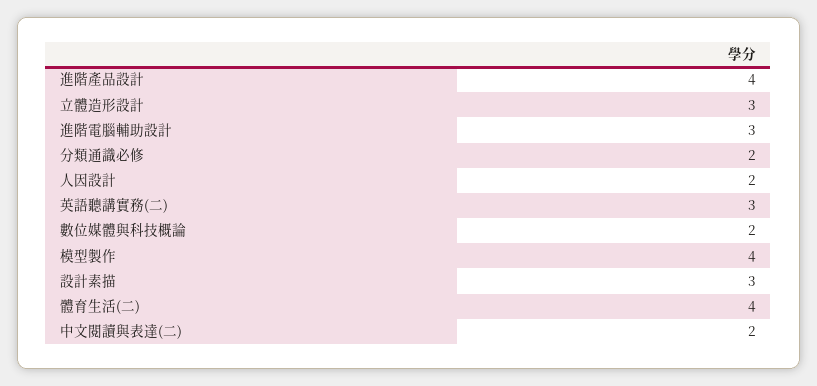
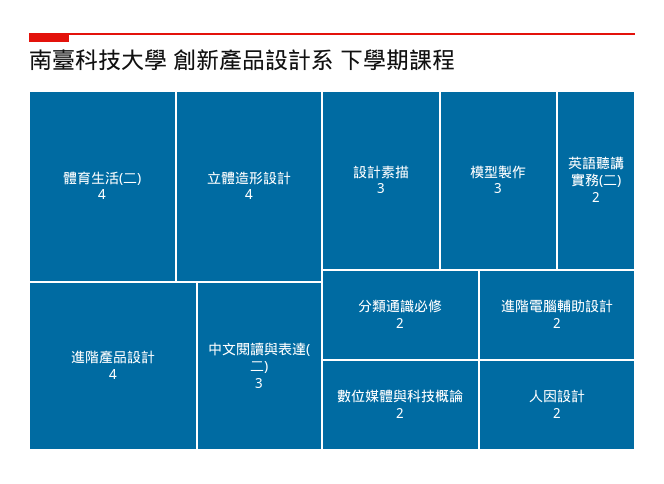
立體造形設計: 3 -> 4
進階電腦輔助設計: 3 -> 2
英語聽講實務(二): 3 -> 2
模型製作: 4 -> 3
中文閱讀與表達(二): 2 -> 3

